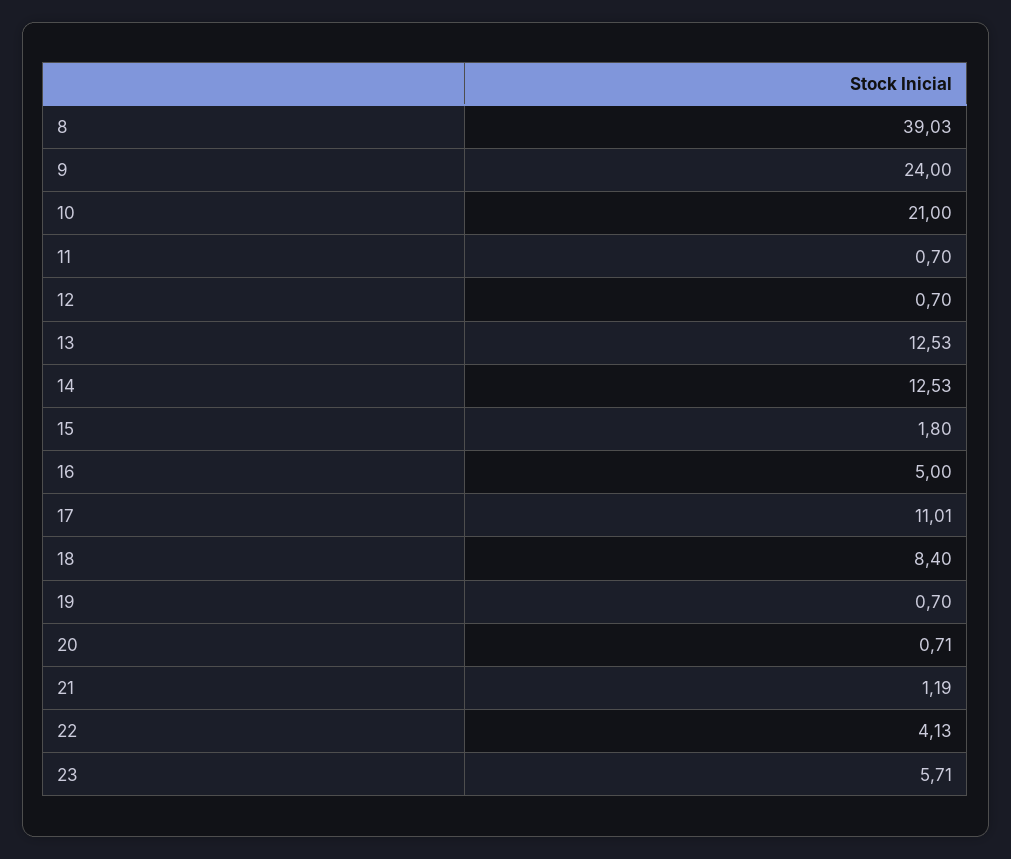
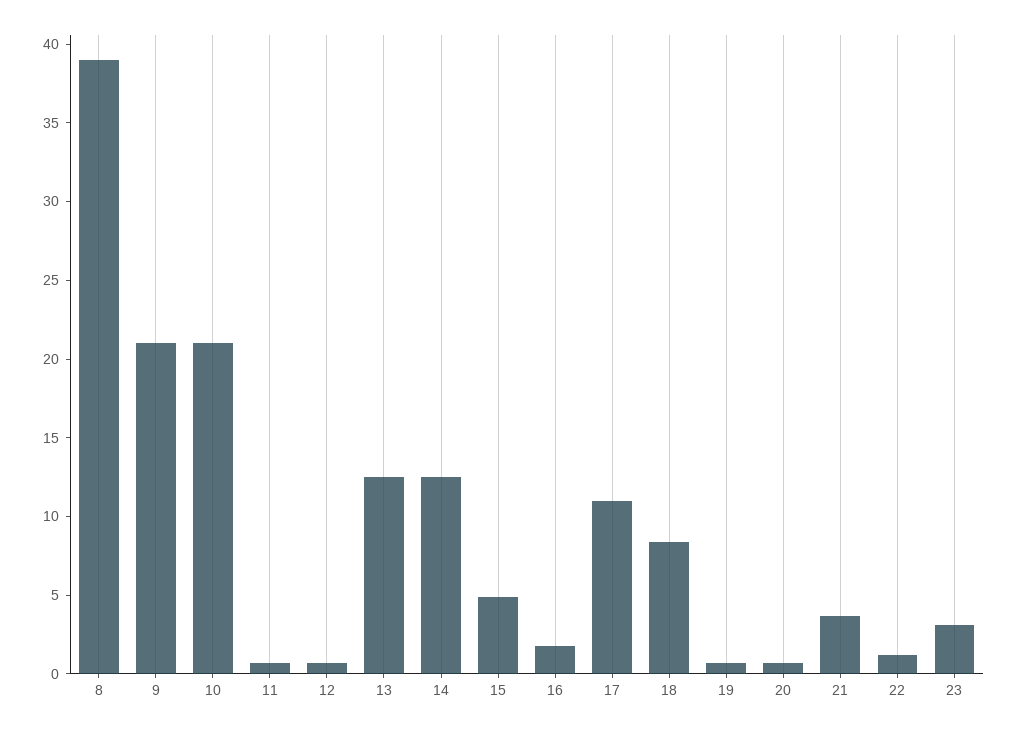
9: 24 -> 21
15: 1.8 -> 5
16: 5 -> 2
21: 1.19 -> 4
22: 4.13 -> 1
23: 5.71 -> 3

